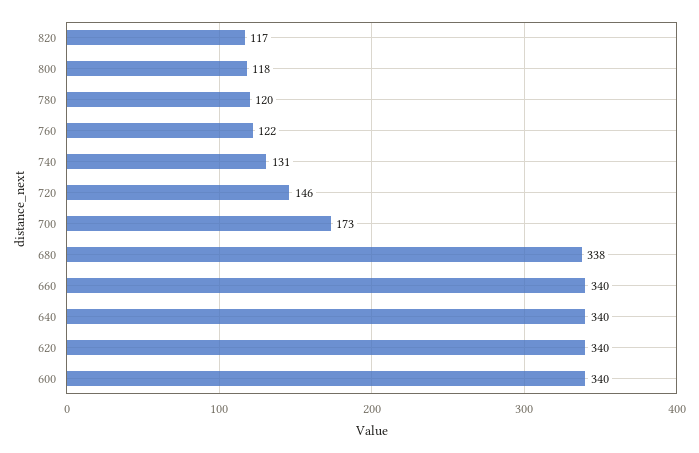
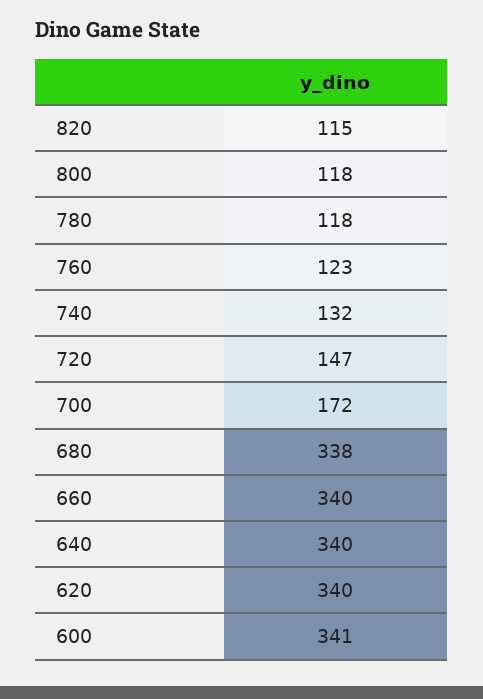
820: 117 -> 115
780: 120 -> 118
760: 122 -> 123
740: 131 -> 132
720: 146 -> 147
700: 173 -> 172
600: 340 -> 341

